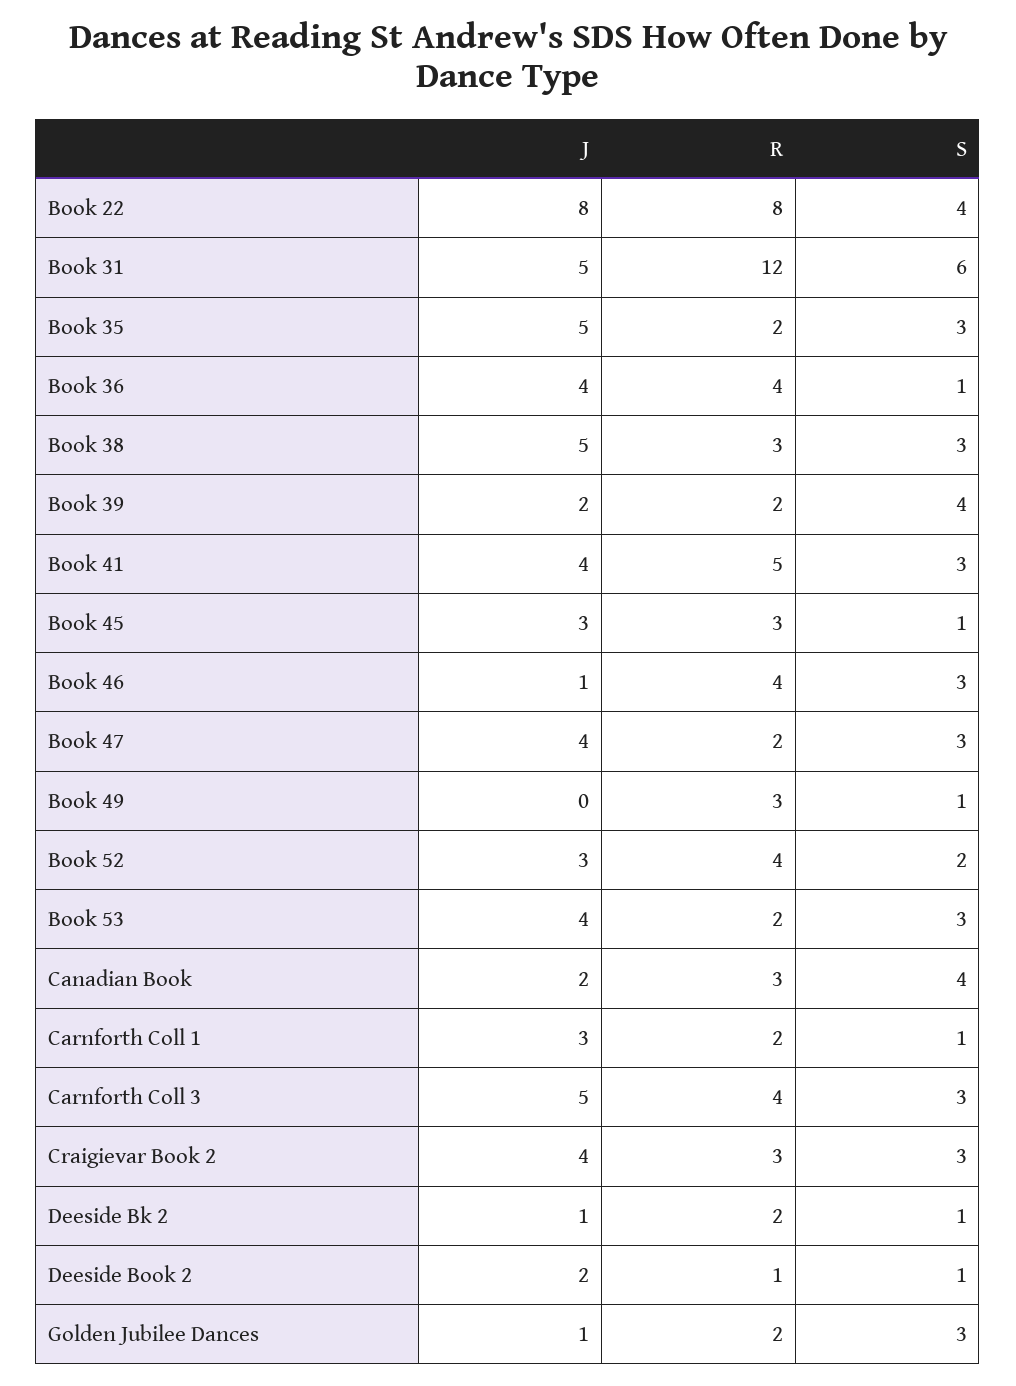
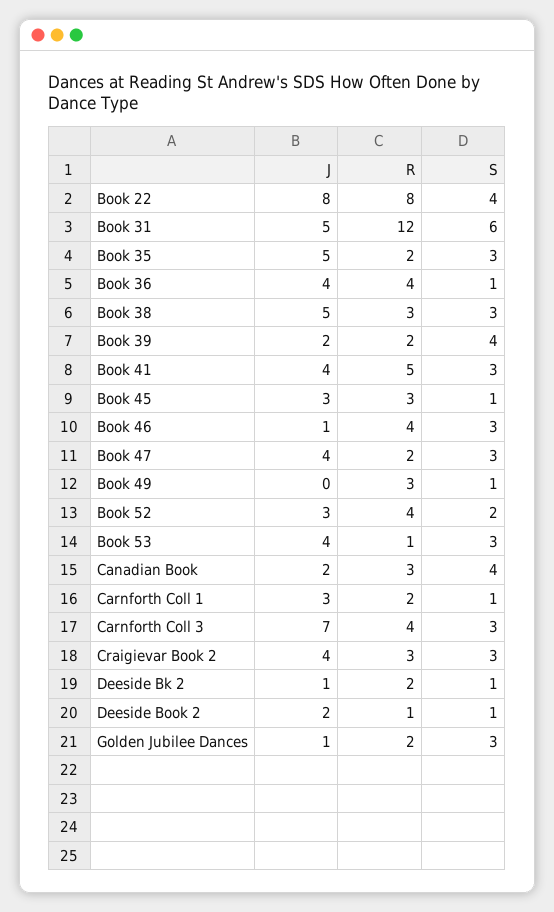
R, Book 53: 2 -> 1
J, Carnforth Coll 3: 5 -> 7

